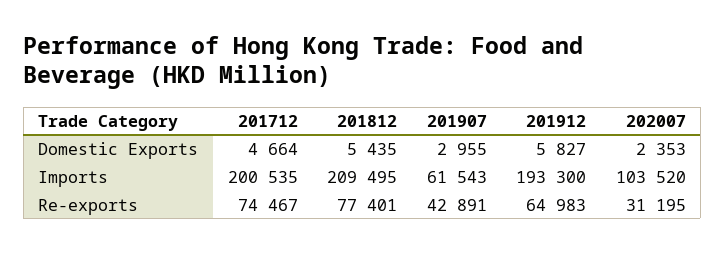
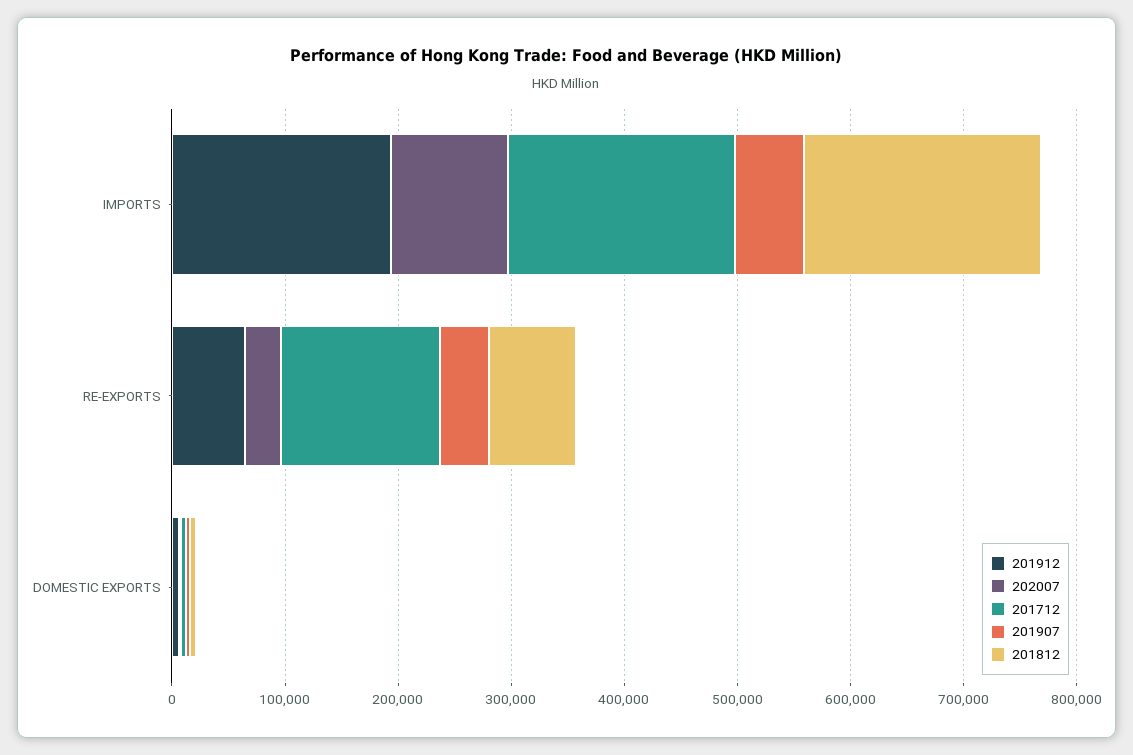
201712, Re-exports: 74467 -> 140000

